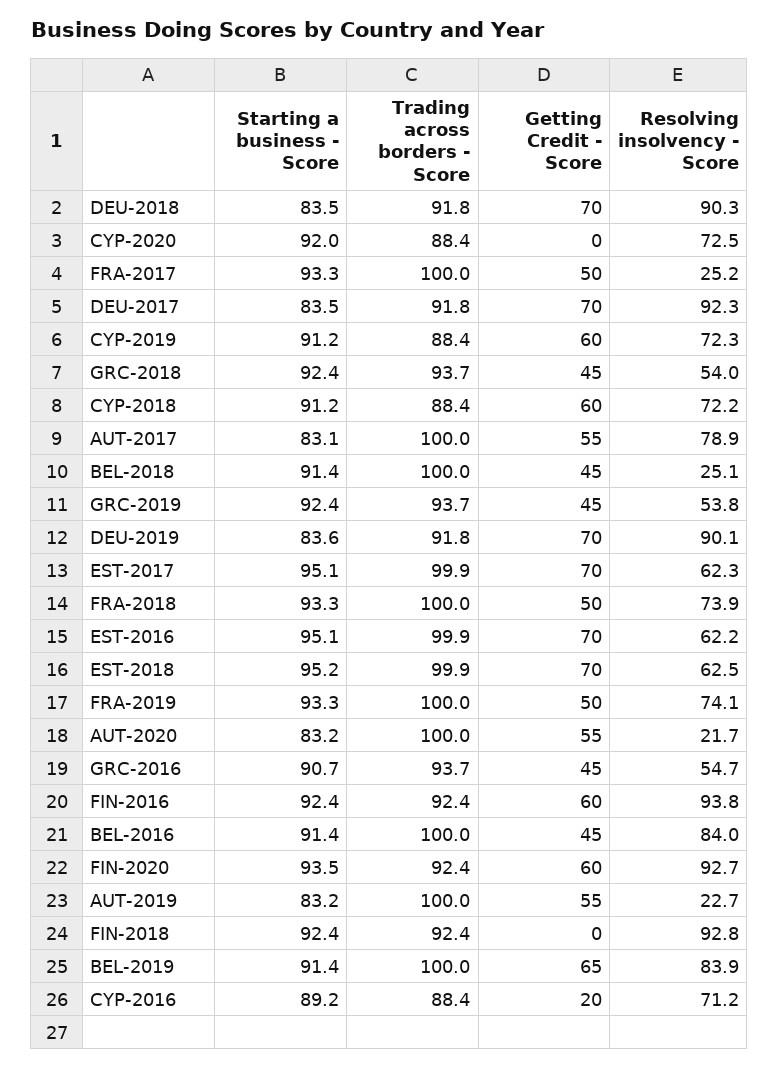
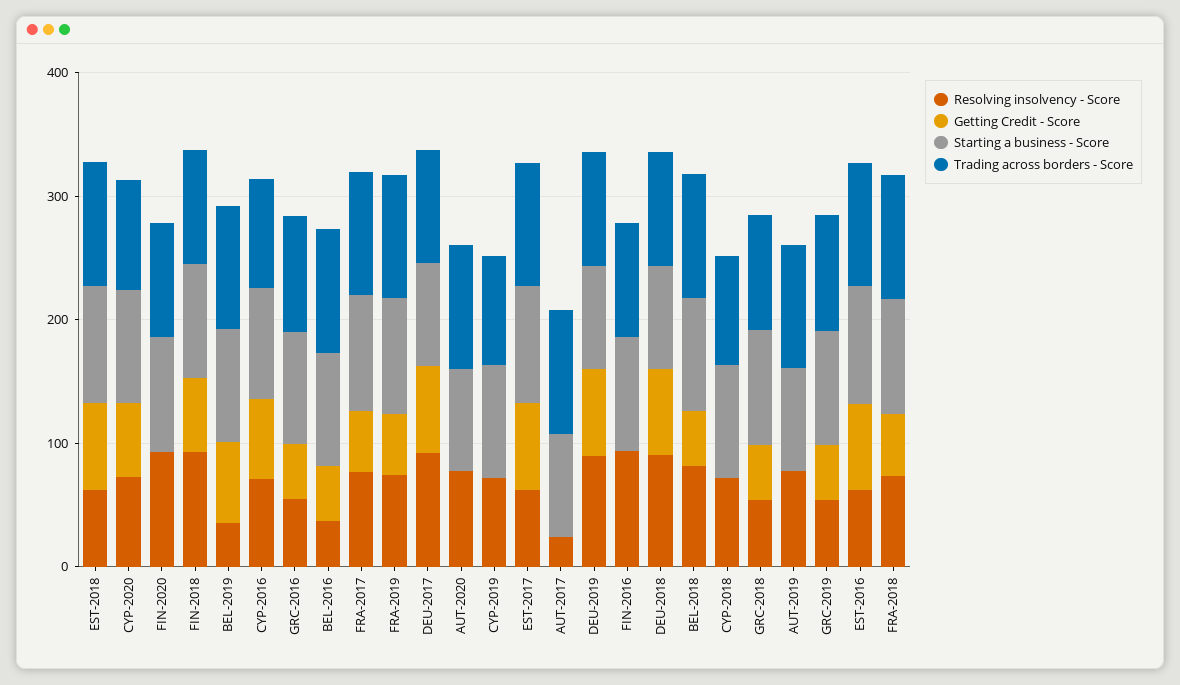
Getting Credit - Score, CYP-2020: 0 -> 60
Resolving insolvency - Score, FRA-2017: 25.2 -> 80
Getting Credit - Score, CYP-2019: 60 -> 0
Getting Credit - Score, CYP-2018: 60 -> 0
Getting Credit - Score, AUT-2017: 55 -> 0
Resolving insolvency - Score, AUT-2017: 78.9 -> 20
Resolving insolvency - Score, BEL-2018: 25.1 -> 80
Getting Credit - Score, AUT-2020: 55 -> 0
Resolving insolvency - Score, AUT-2020: 21.7 -> 80
Getting Credit - Score, FIN-2016: 60 -> 0
Resolving insolvency - Score, BEL-2016: 84 -> 40
Getting Credit - Score, FIN-2020: 60 -> 0
Getting Credit - Score, AUT-2019: 55 -> 0
Resolving insolvency - Score, AUT-2019: 22.7 -> 80
Getting Credit - Score, FIN-2018: 0 -> 60
Resolving insolvency - Score, BEL-2019: 83.9 -> 40
Getting Credit - Score, CYP-2016: 20 -> 60

